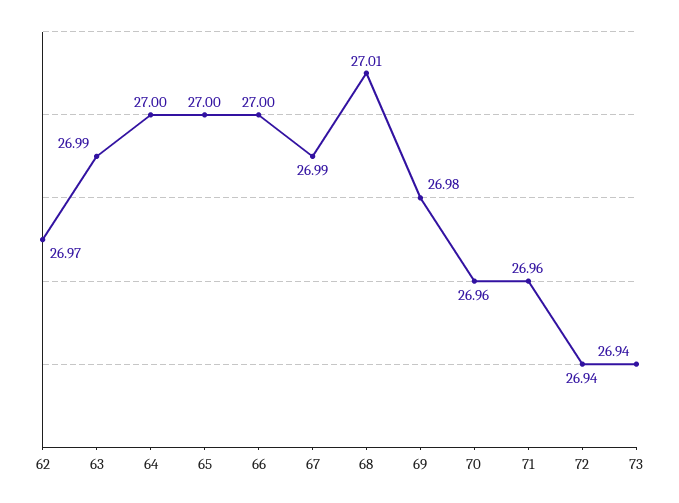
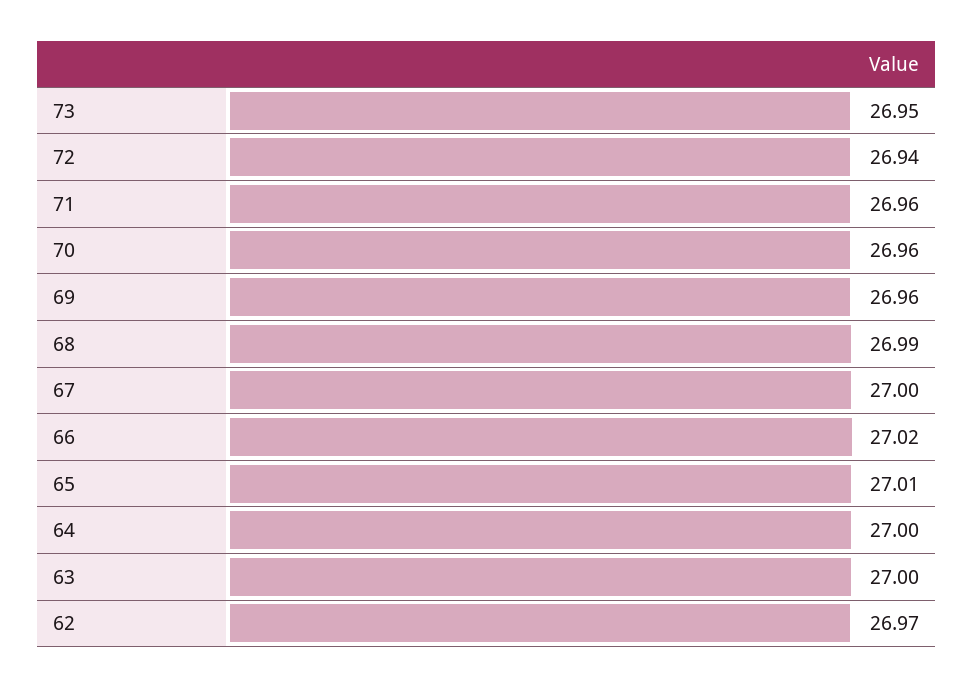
63: 26.99 -> 27
65: 27 -> 27.01
66: 27 -> 27.02
67: 26.99 -> 27
68: 27.01 -> 26.99
69: 26.98 -> 26.96
73: 26.94 -> 26.95

